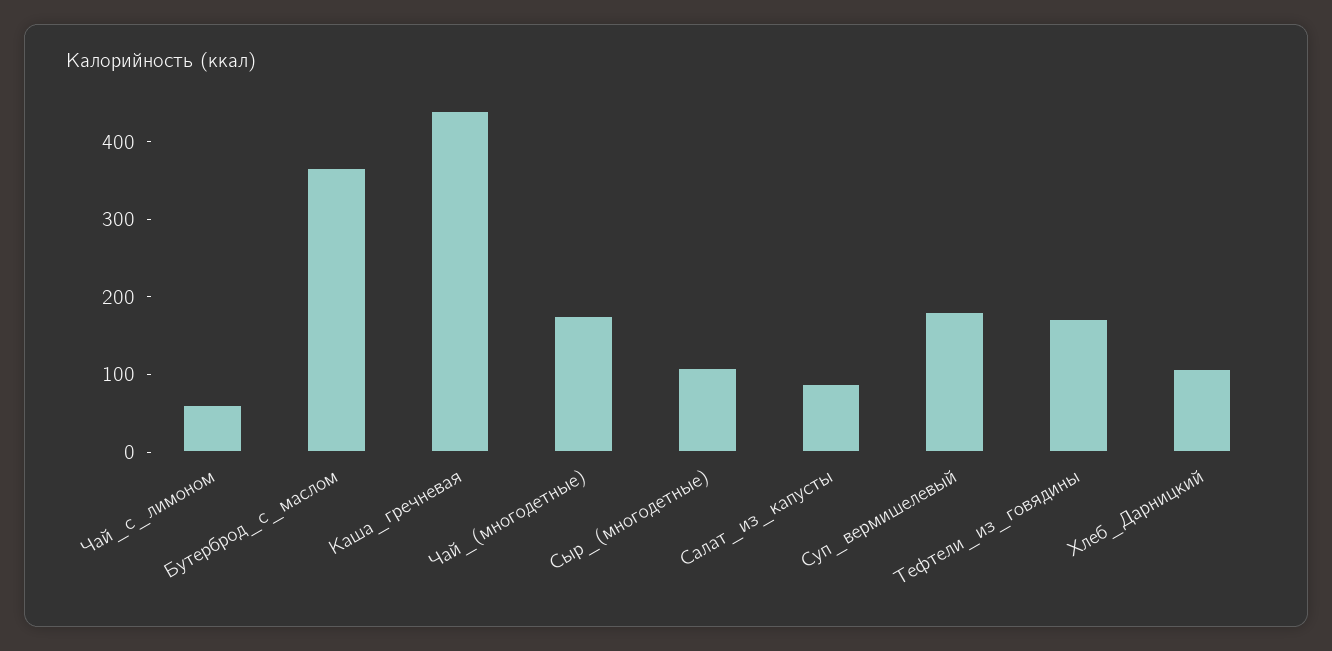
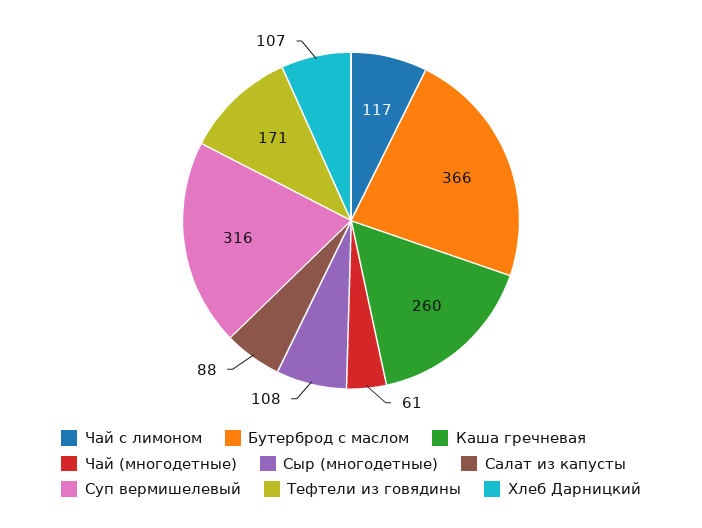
Чай_с_лимоном: 60 -> 117
Каша_гречневая: 440 -> 260
Чай_(многодетные): 180 -> 61
Суп_вермишелевый: 180 -> 316

